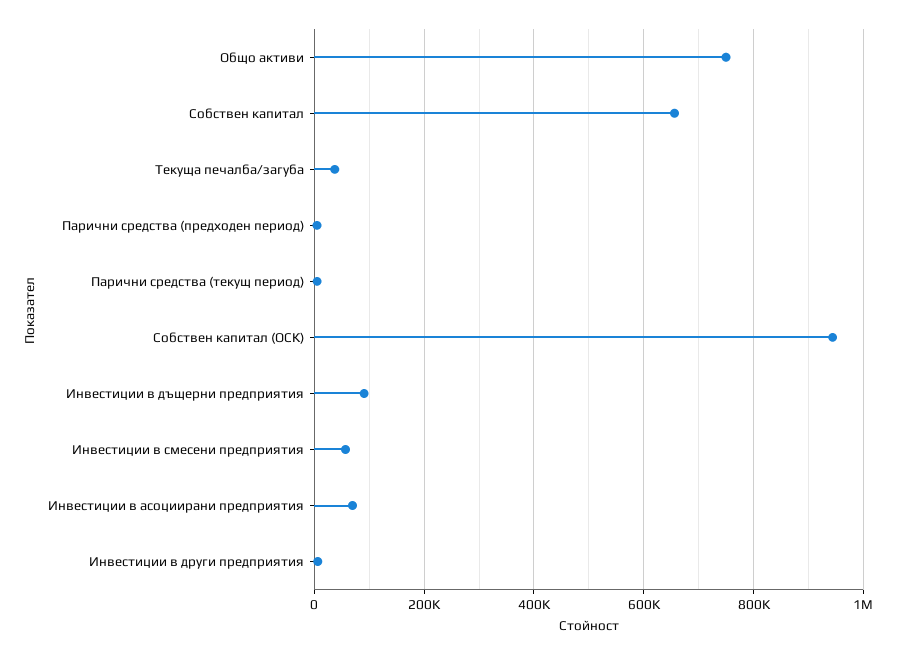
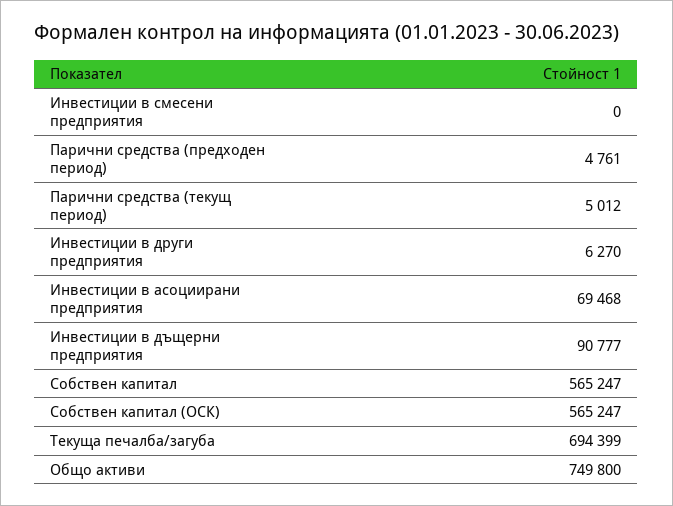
Собствен капитал: 660000 -> 565247
Текуща печалба/загуба: 40000 -> 694399
Собствен капитал (ОСК): 940000 -> 565247
Инвестиции в смесени предприятия: 60000 -> 0

